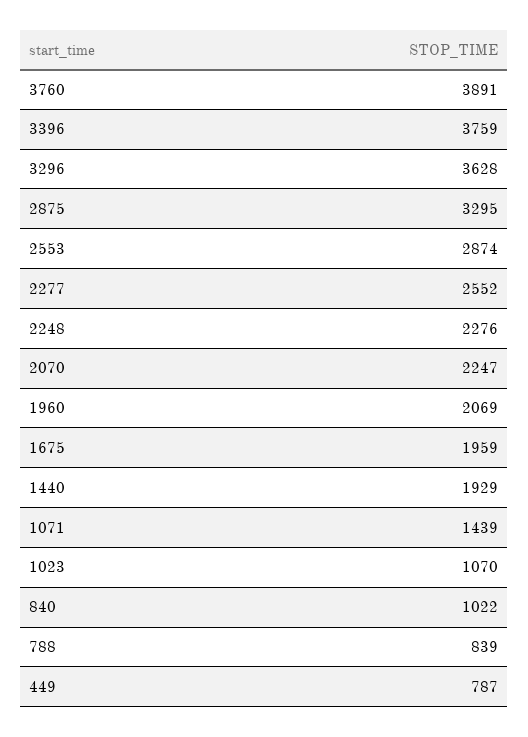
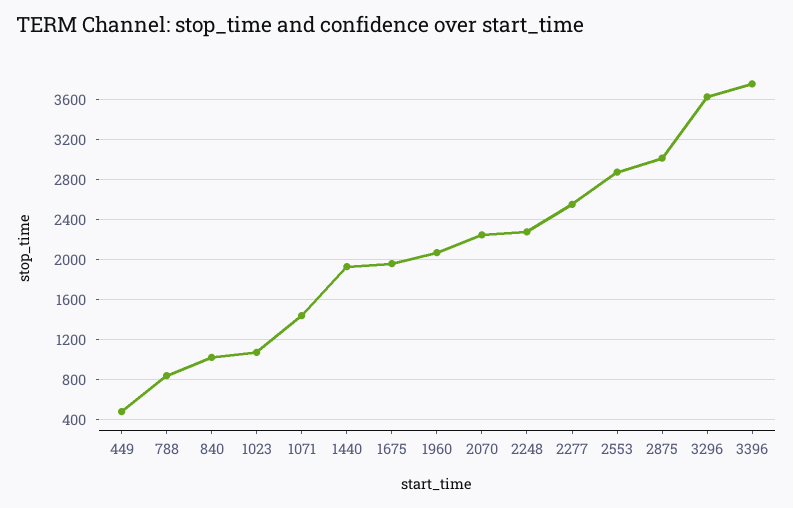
3760: 3891 -> none
2875: 3295 -> 3000
449: 787 -> 500

